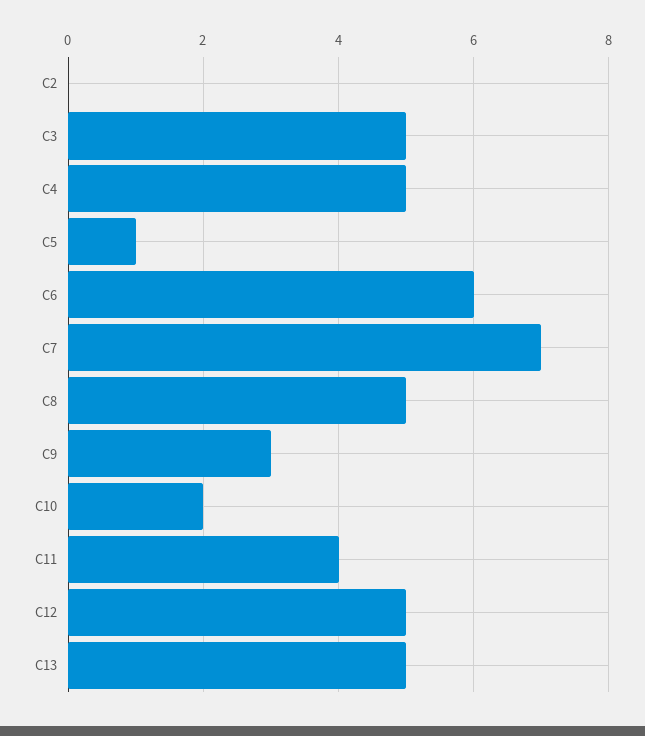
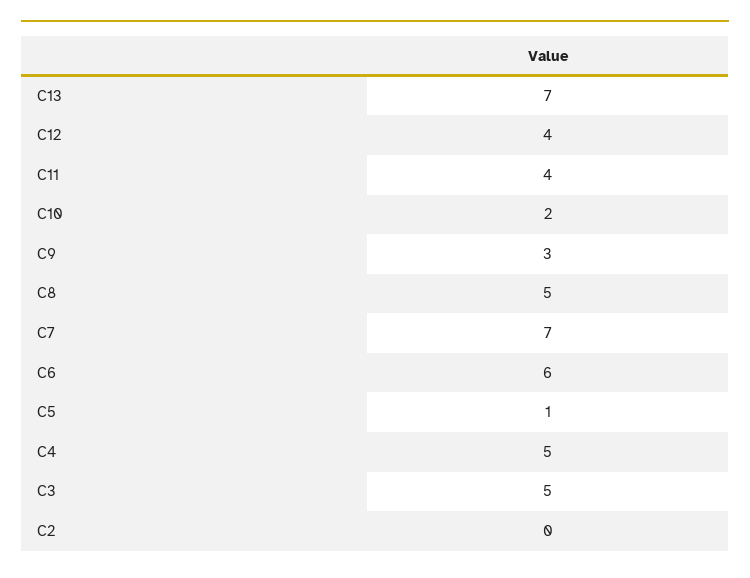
C12: 5 -> 4
C13: 5 -> 7

